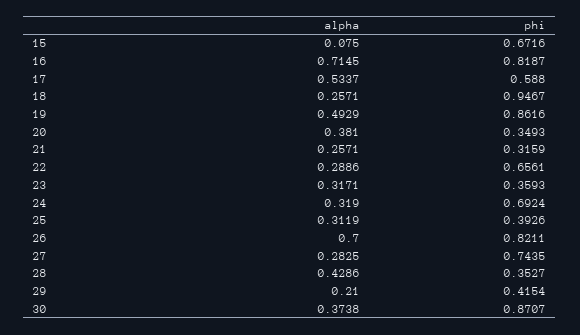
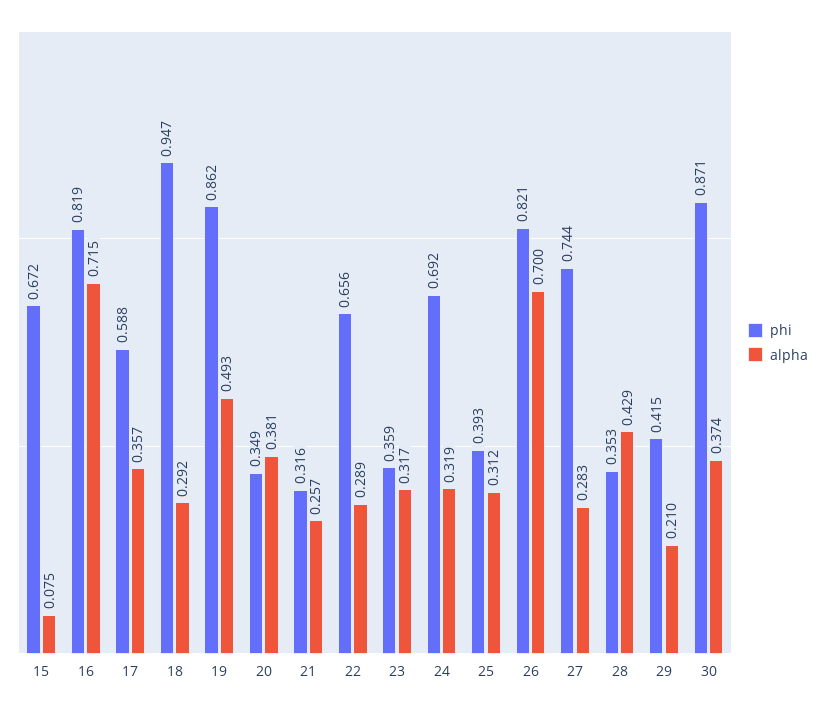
alpha, 17: 0.5337 -> 0.357
alpha, 18: 0.2571 -> 0.292

